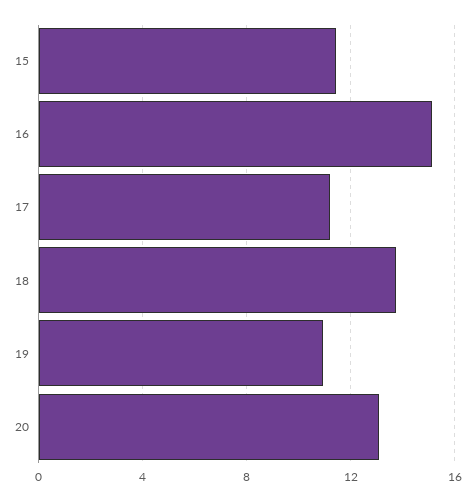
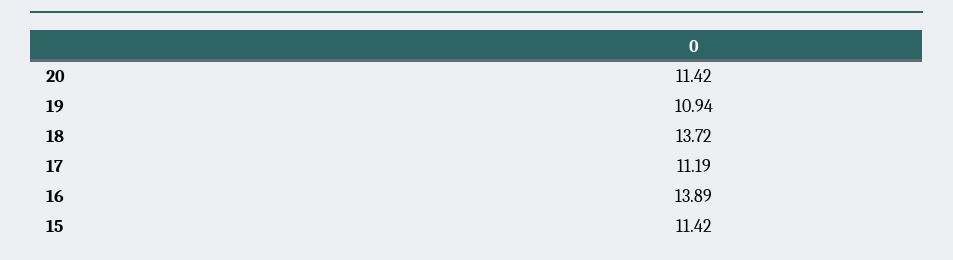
16: 15 -> 13.89
20: 13 -> 11.42

